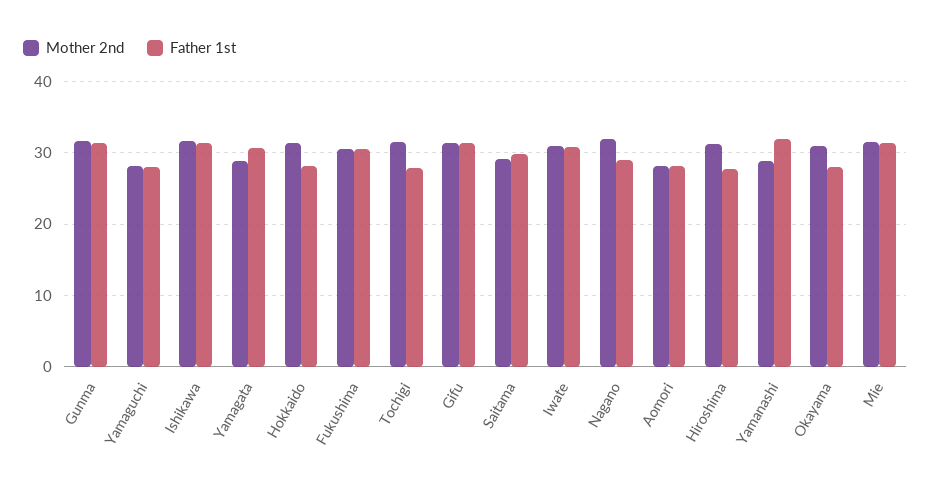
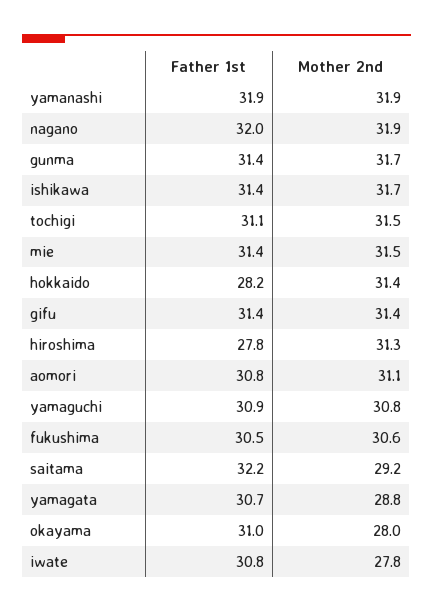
Mother 2nd, Yamaguchi: 28 -> 30.8
Father 1st, Yamaguchi: 28 -> 30.9
Father 1st, Tochigi: 28 -> 31.1
Father 1st, Saitama: 30 -> 32.2
Mother 2nd, Iwate: 31 -> 27.8
Father 1st, Nagano: 29 -> 32
Mother 2nd, Aomori: 28 -> 31.1
Father 1st, Aomori: 28 -> 30.8
Mother 2nd, Yamanashi: 29 -> 31.9
Mother 2nd, Okayama: 31 -> 28
Father 1st, Okayama: 28 -> 31

